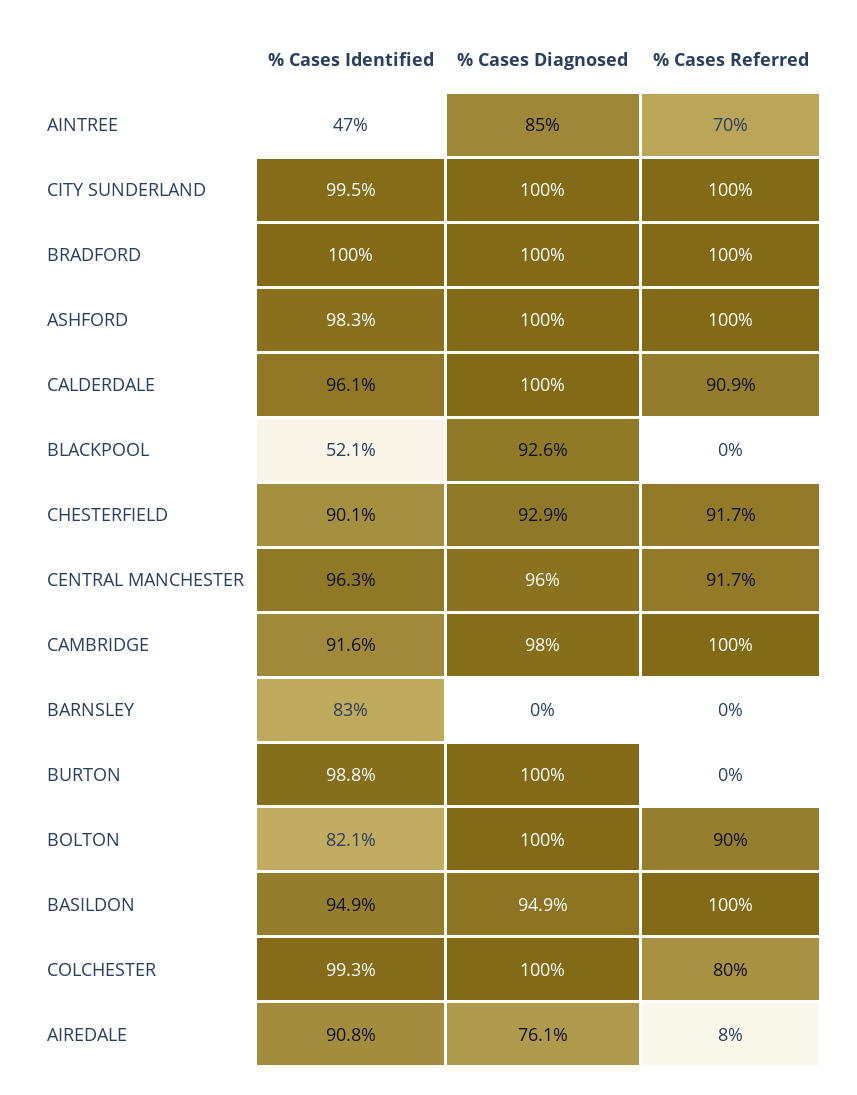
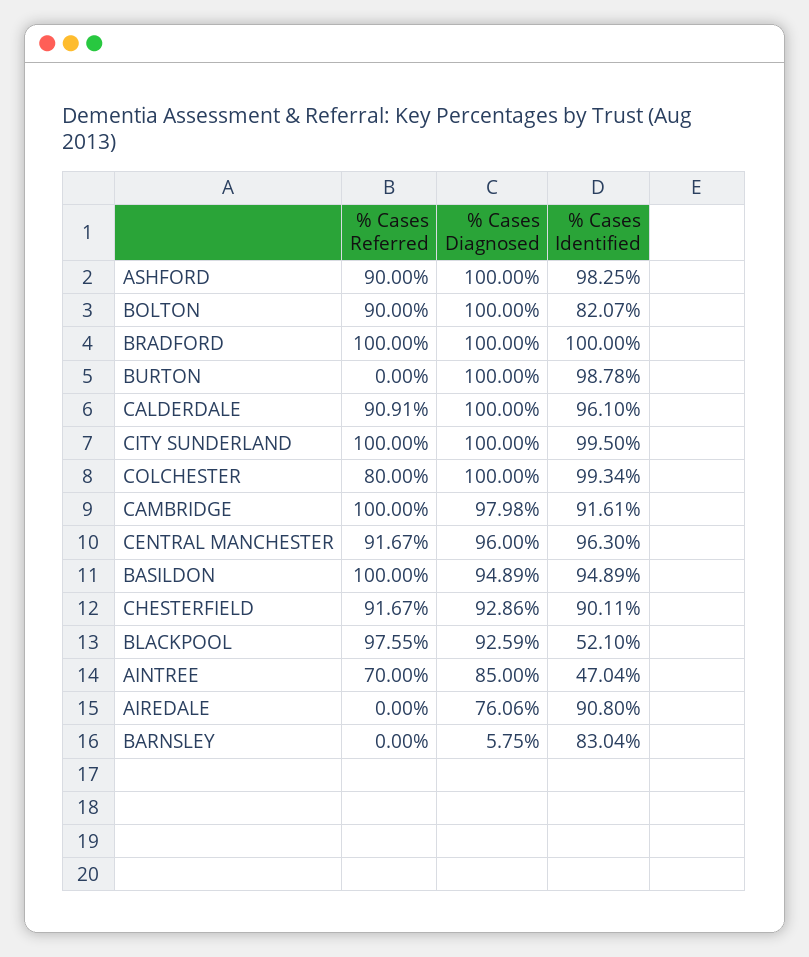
% Cases Referred, ASHFORD: 100 -> 90
% Cases Referred, BLACKPOOL: 0 -> 97.55
% Cases Diagnosed, BARNSLEY: 0 -> 5.75
% Cases Referred, AIREDALE: 8 -> 0

